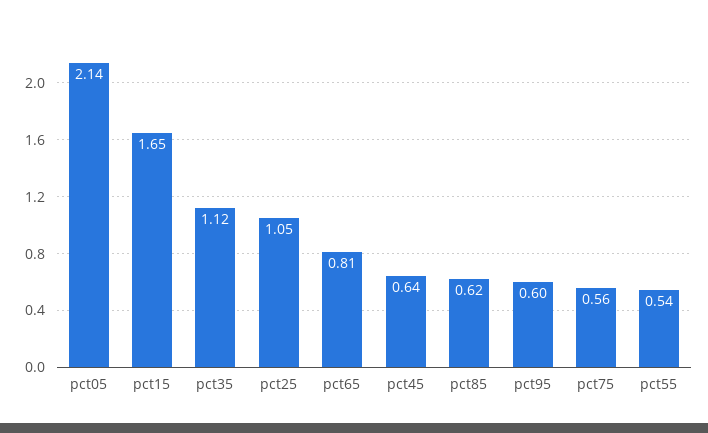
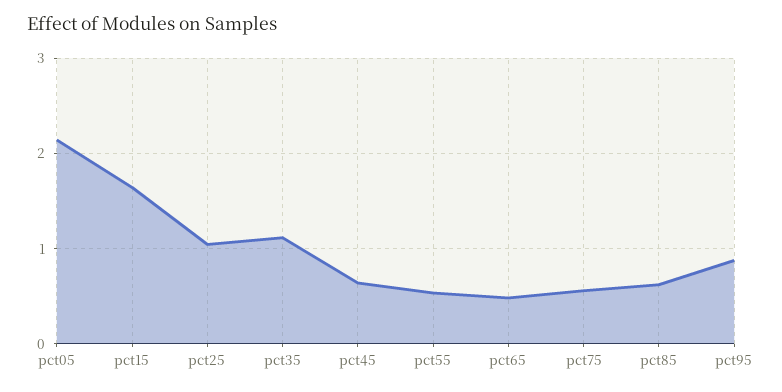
pct65: 0.81 -> 0.5
pct95: 0.6 -> 0.9

